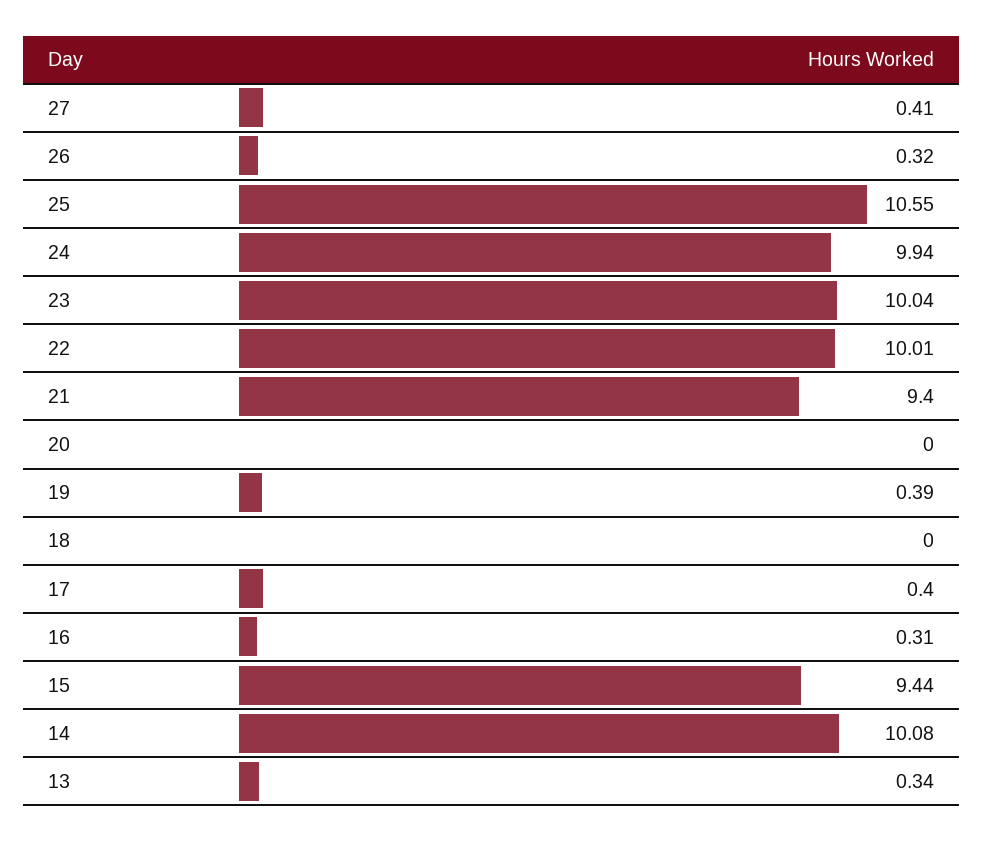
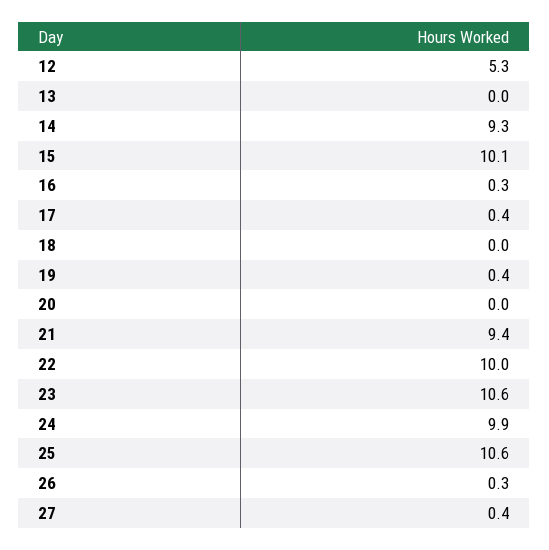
23: 10.04 -> 10.6
15: 9.44 -> 10.1
14: 10.08 -> 9.3
13: 0.34 -> 0
12: none -> 5.3

